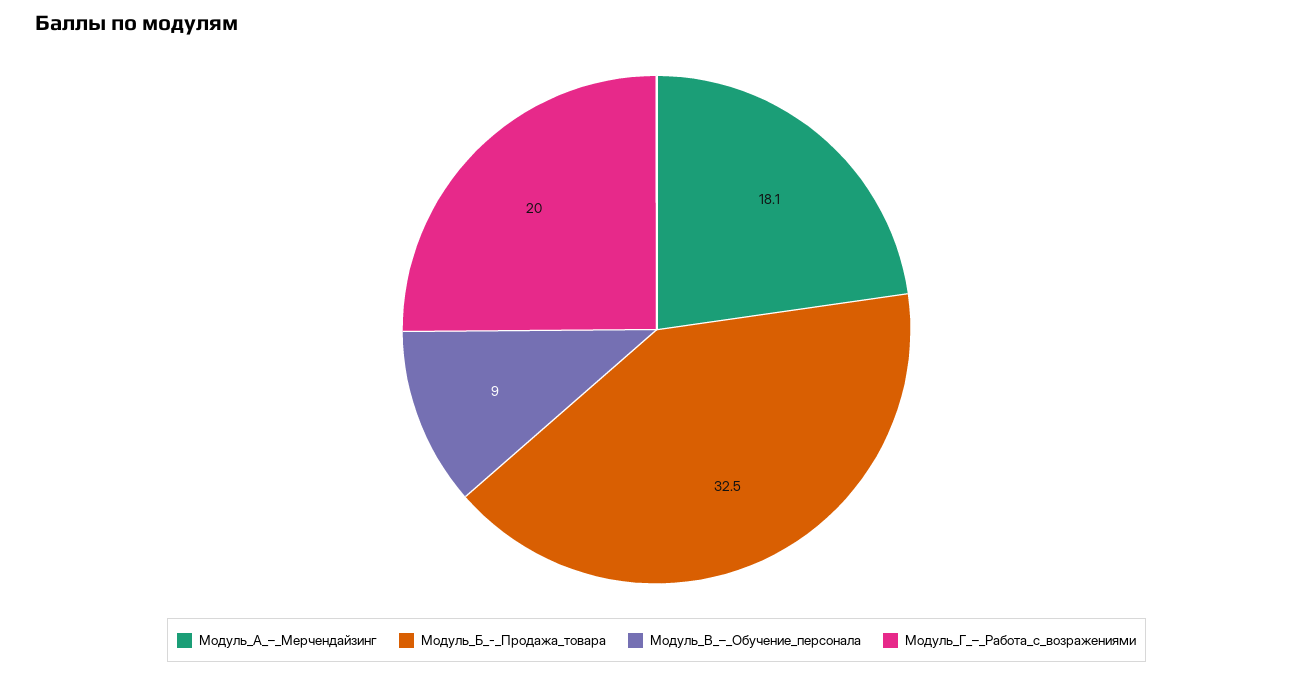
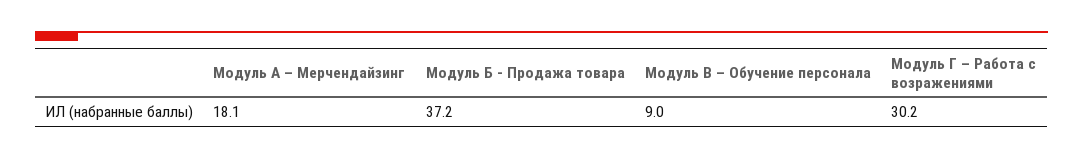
Модуль_Б_-_Продажа_товара: 32.5 -> 37.2
Модуль_Г_–_Работа_с_возражениями: 20 -> 30.2

